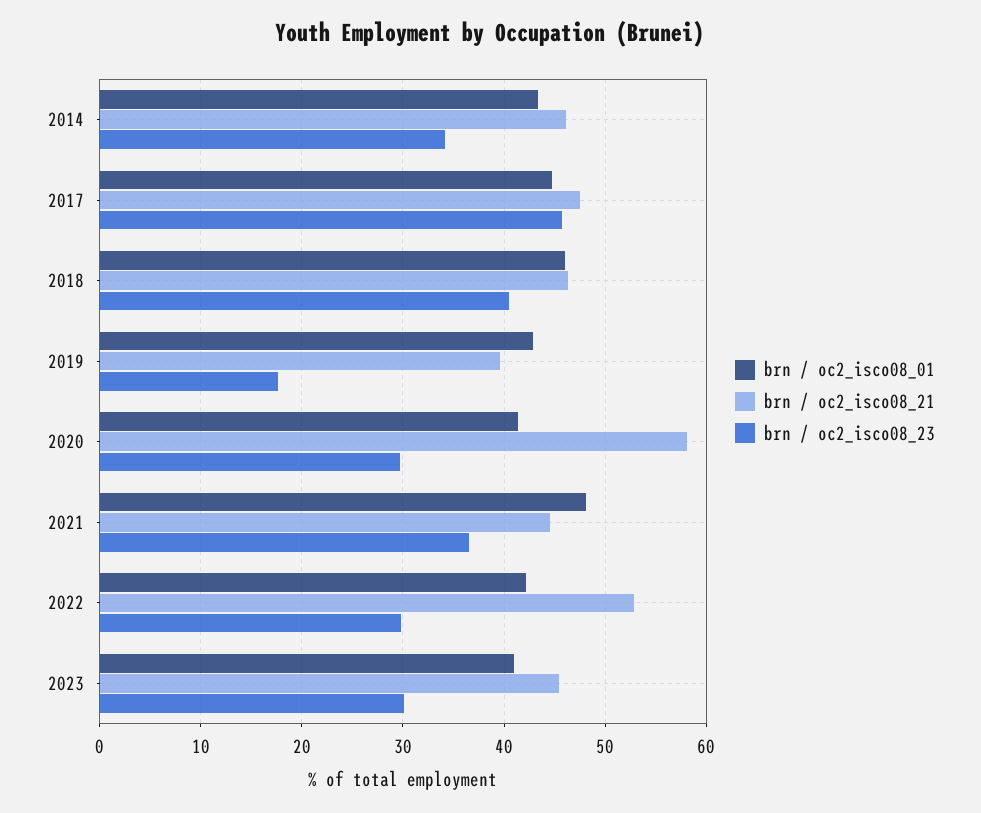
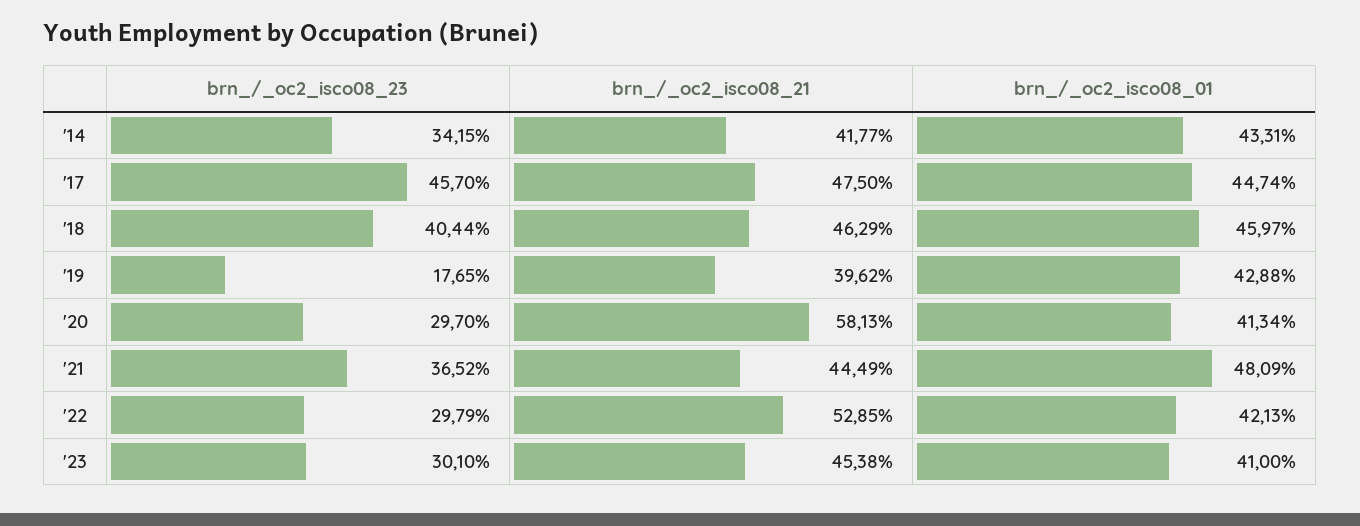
brn / oc2_isco08_21, 2014: 46 -> 41.77

